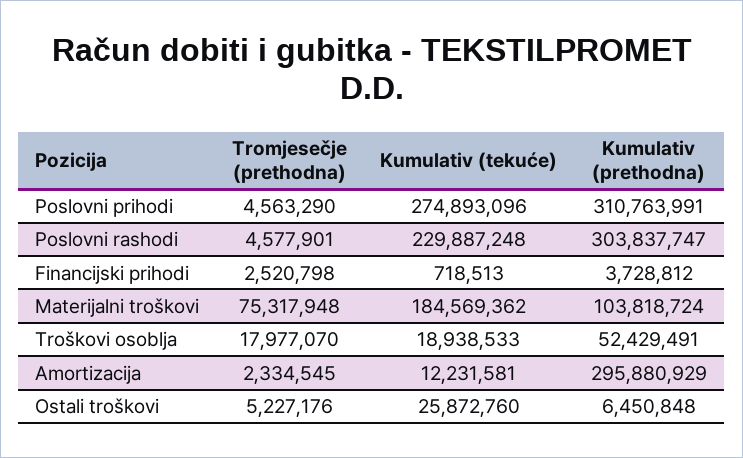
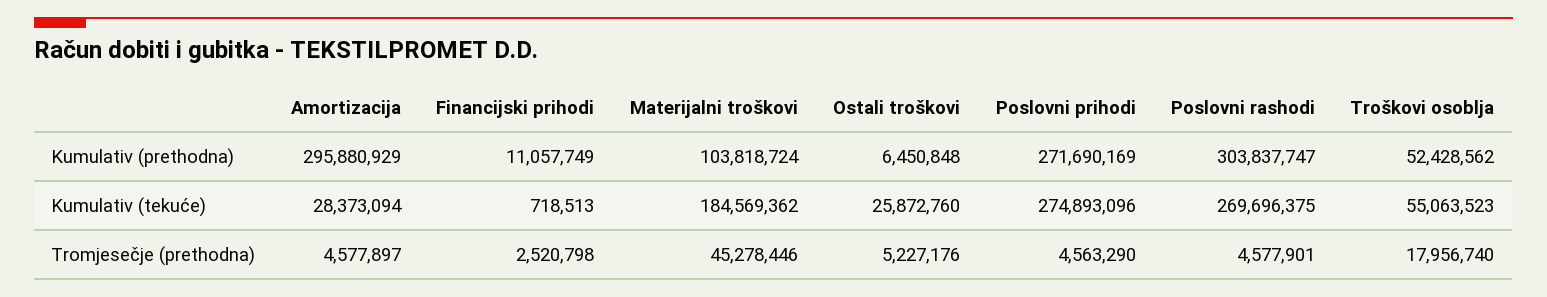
Kumulativ (prethodna), Poslovni prihodi: 310763991 -> 271690169
Kumulativ (tekuće), Poslovni rashodi: 229887248 -> 269696375
Kumulativ (prethodna), Financijski prihodi: 3728812 -> 11057749
Tromjesečje (prethodna), Materijalni troškovi: 75317948 -> 45278446
Tromjesečje (prethodna), Troškovi osoblja: 17977070 -> 17956740
Kumulativ (tekuće), Troškovi osoblja: 18938533 -> 55063523
Kumulativ (prethodna), Troškovi osoblja: 52429491 -> 52428562
Tromjesečje (prethodna), Amortizacija: 2334545 -> 4577897
Kumulativ (tekuće), Amortizacija: 12231581 -> 28373094

